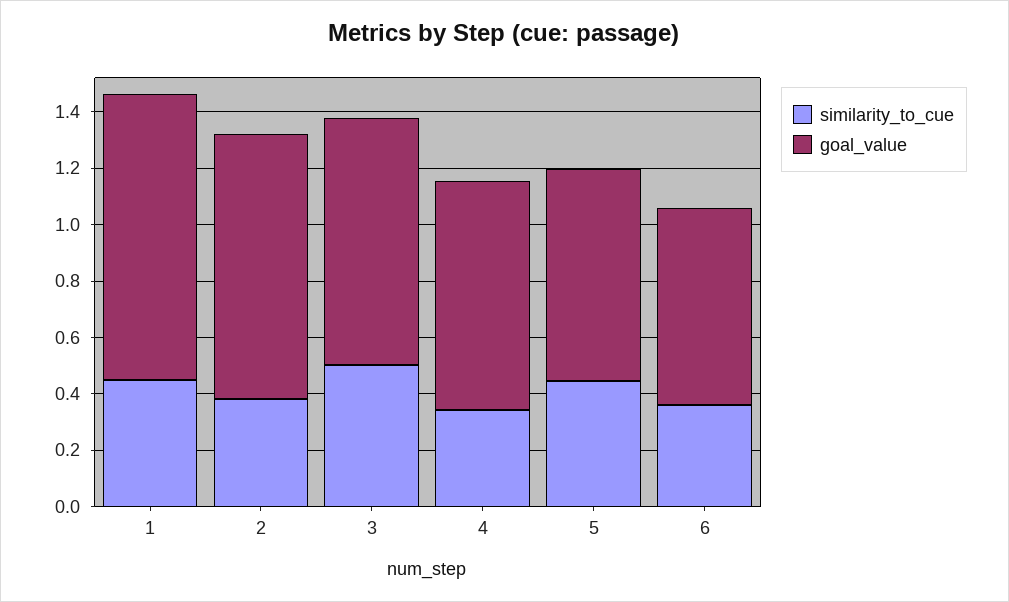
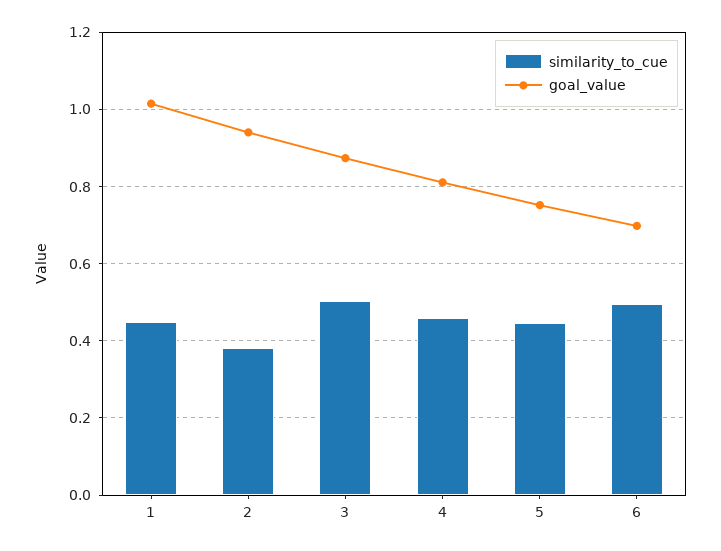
similarity_to_cue, 4: 0.35 -> 0.46
similarity_to_cue, 6: 0.35 -> 0.5

